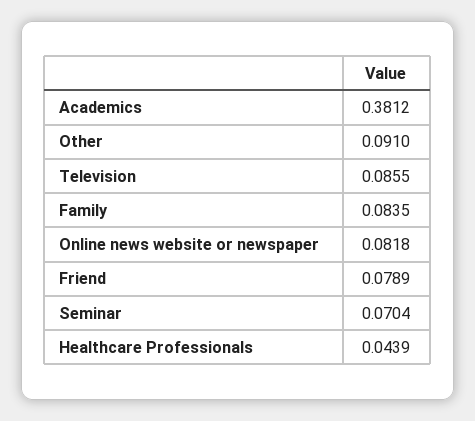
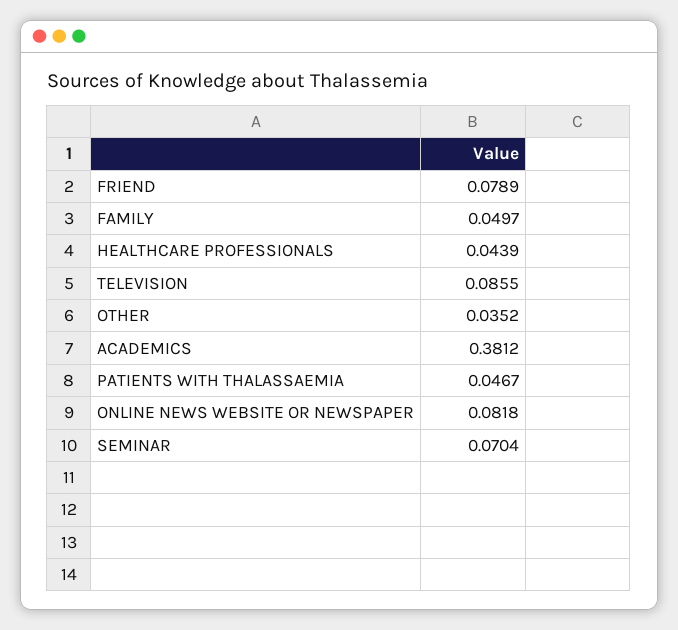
Other: 0.091 -> 0.0352
Family: 0.0835 -> 0.0497
PATIENTS WITH THALASSAEMIA: none -> 0.0467

